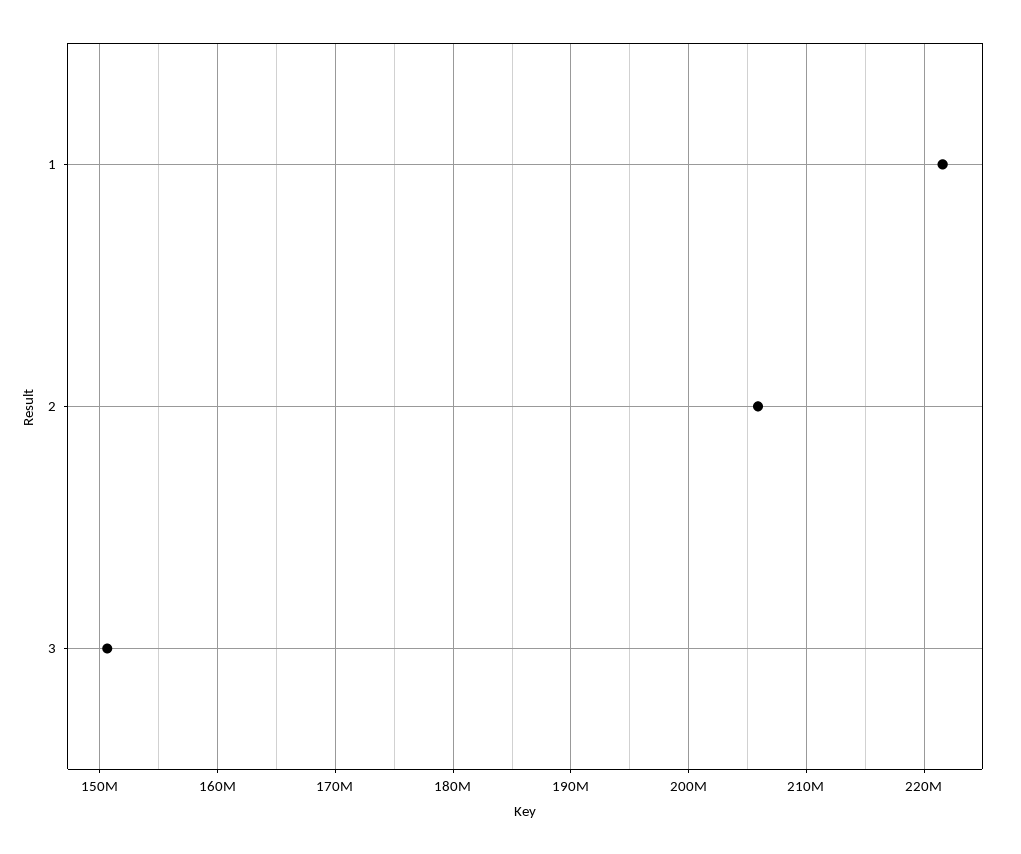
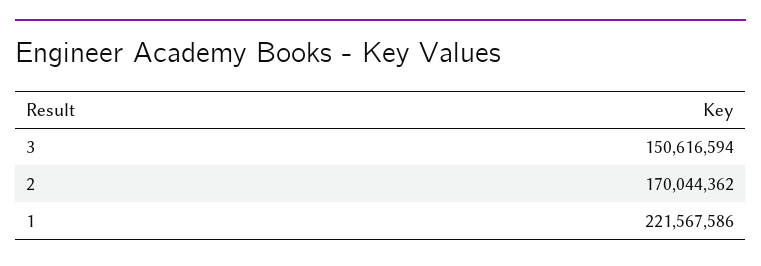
2: 206000000 -> 170044362

